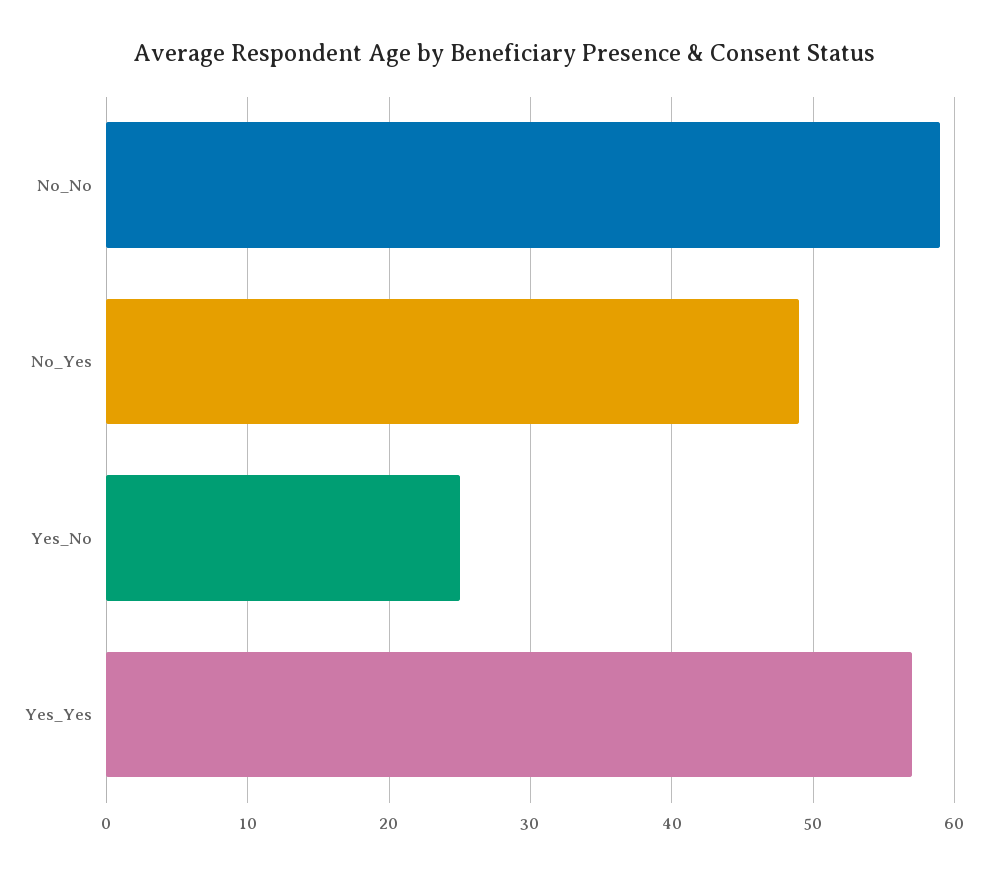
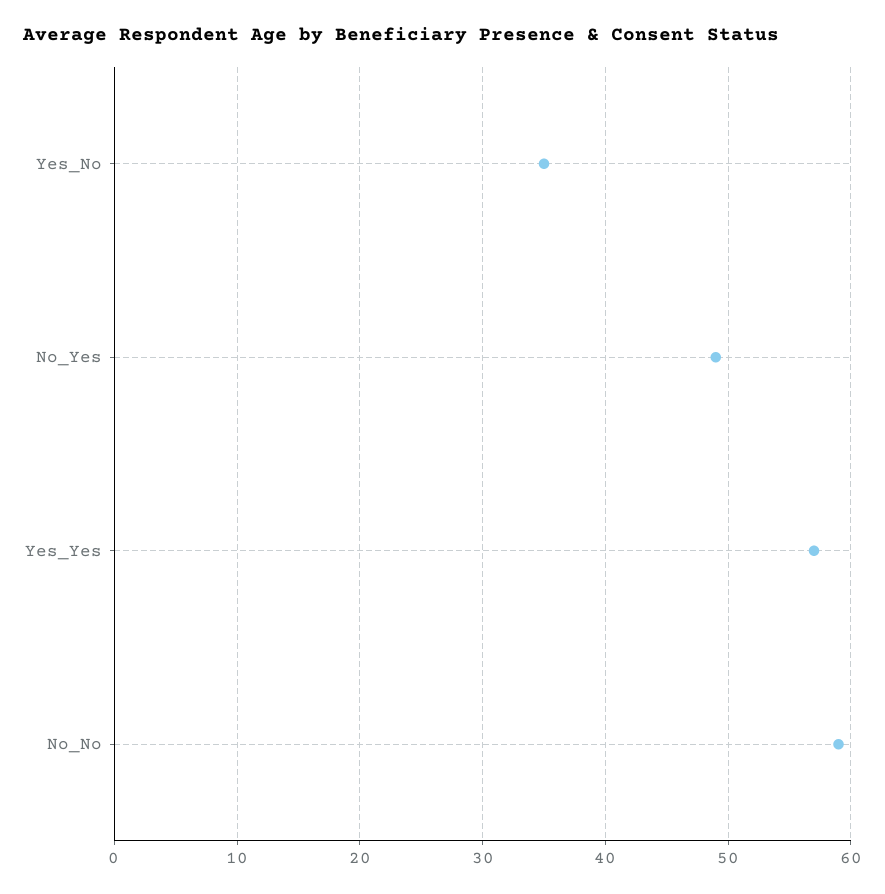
Yes_No: 25 -> 35

